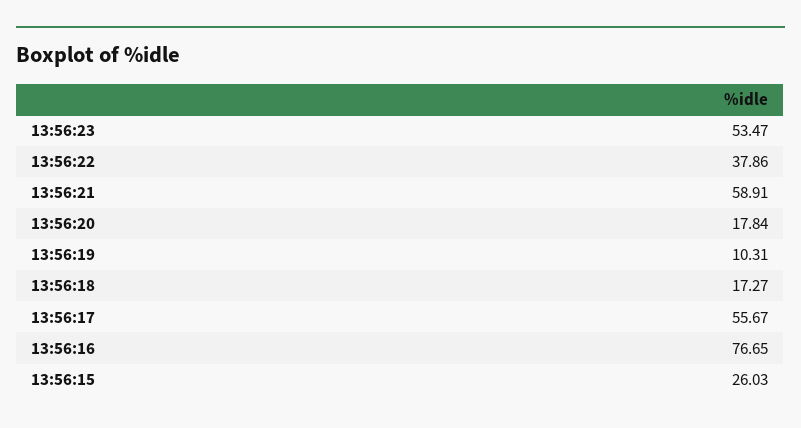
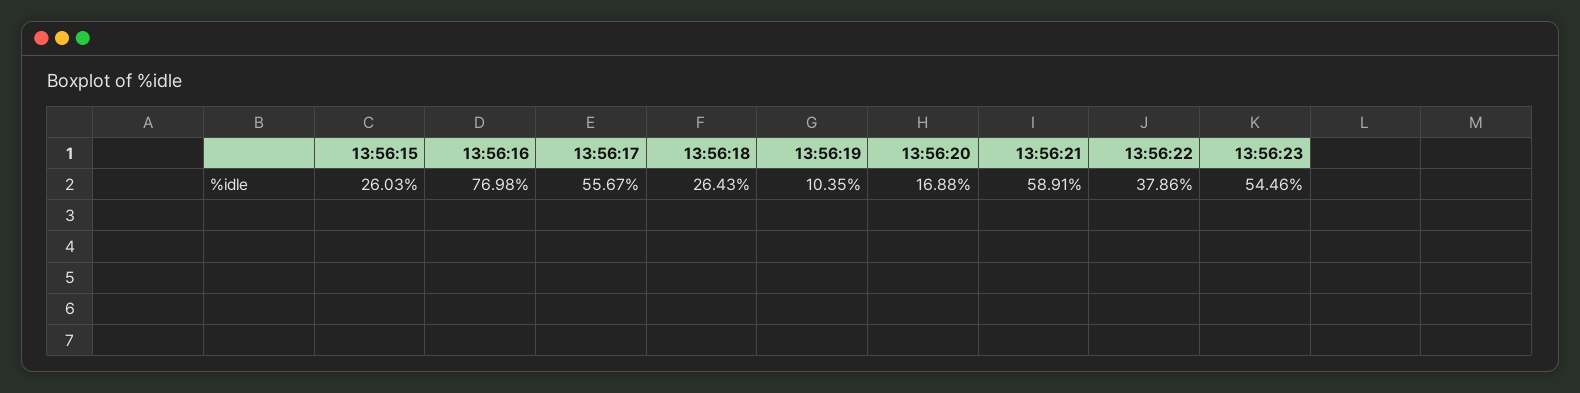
13:56:23: 53.47 -> 54.46
13:56:20: 17.84 -> 16.88
13:56:19: 10.31 -> 10.35
13:56:18: 17.27 -> 26.43
13:56:16: 76.65 -> 76.98

